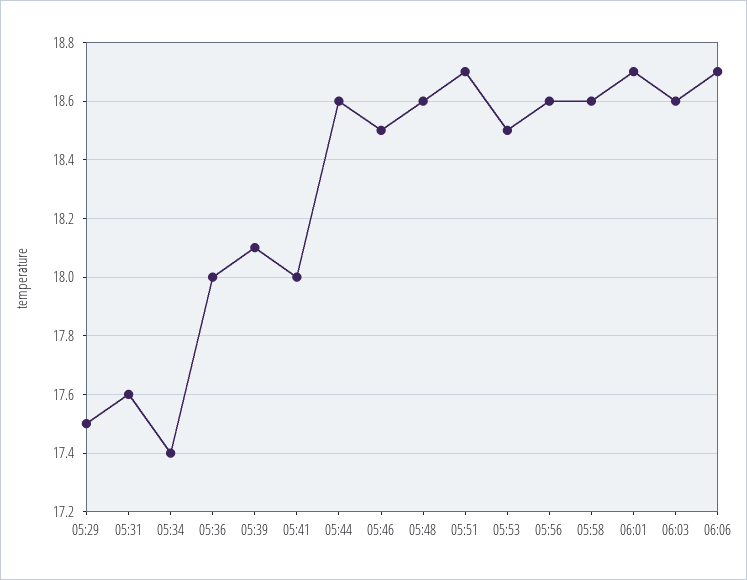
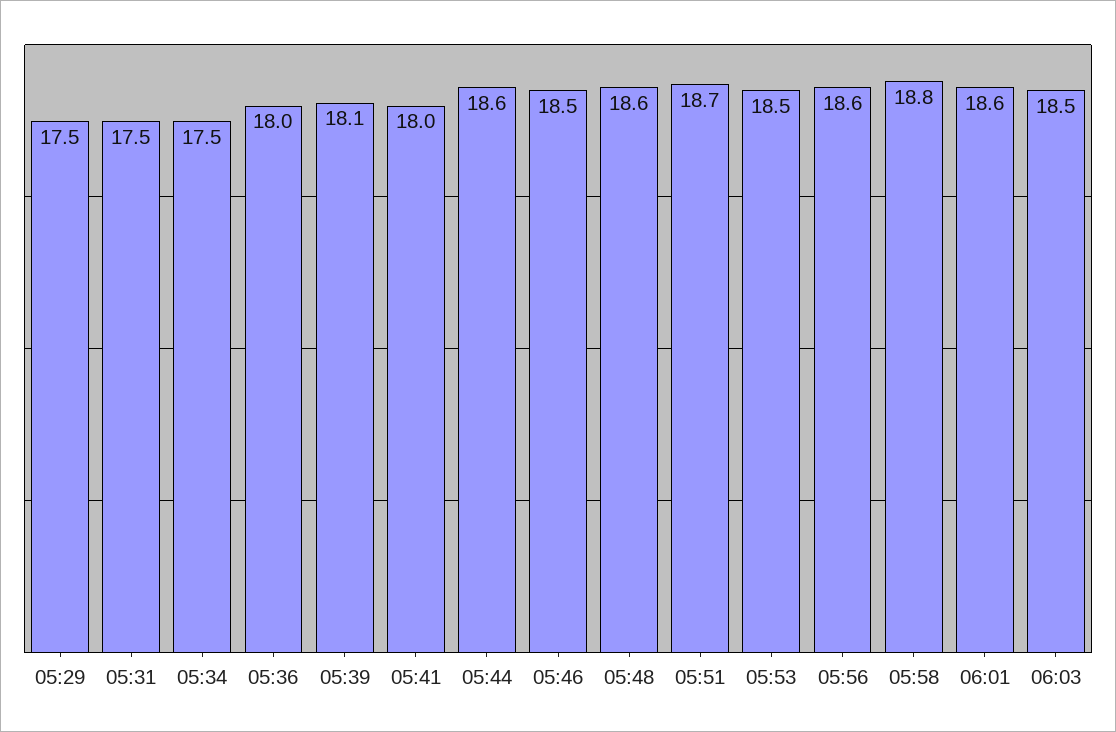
05:31: 17.6 -> 17.5
05:34: 17.4 -> 17.5
05:58: 18.6 -> 18.8
06:01: 18.7 -> 18.6
06:03: 18.6 -> 18.5
06:06: 18.7 -> none

